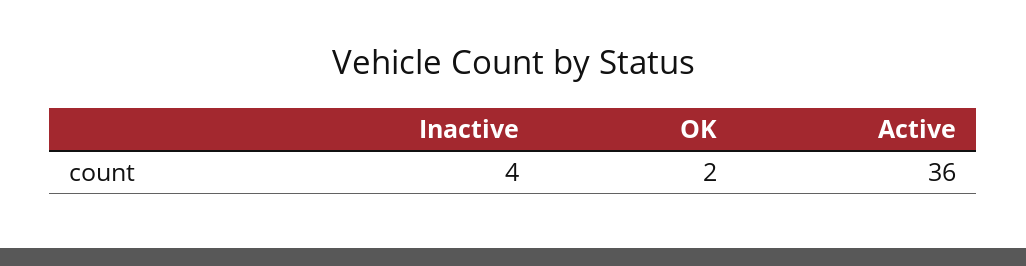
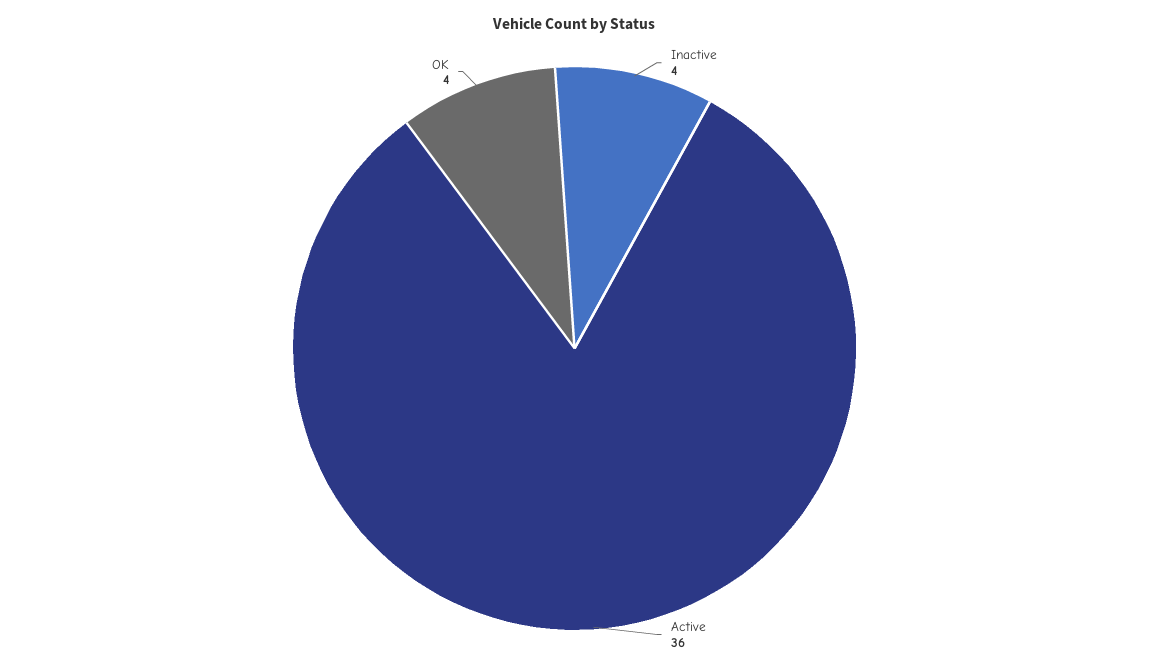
OK: 2 -> 4

